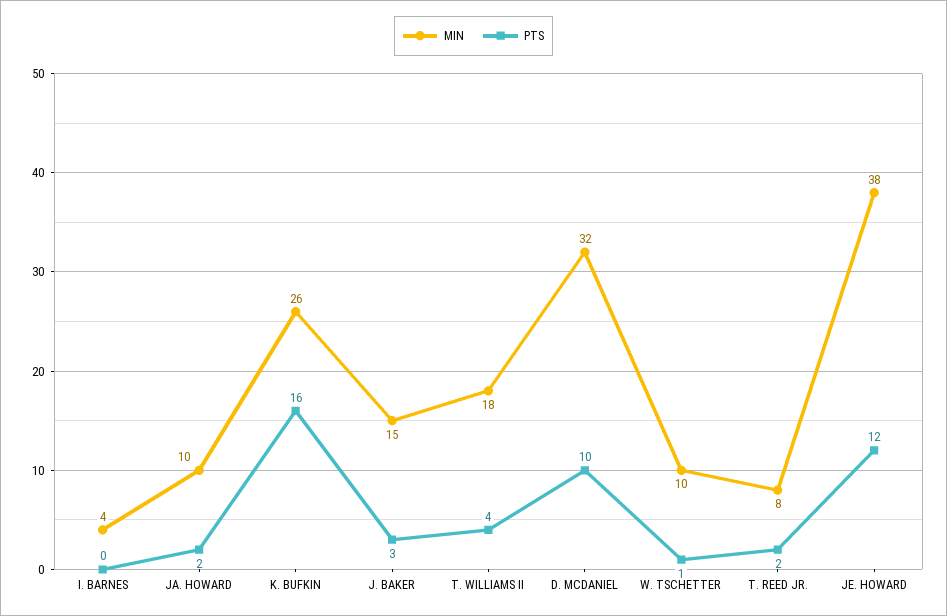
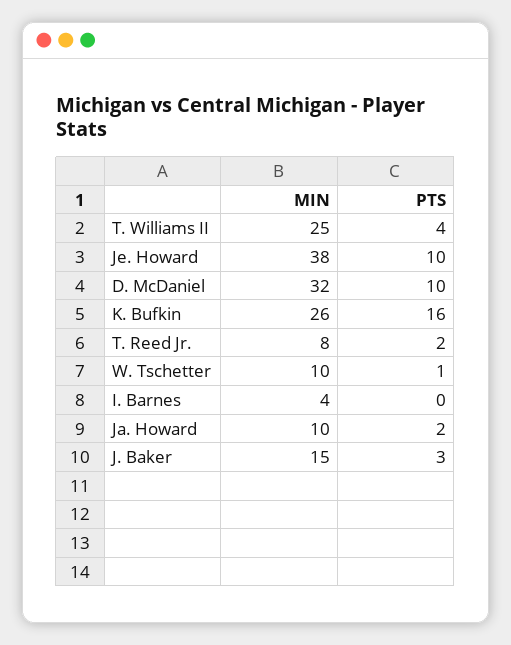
MIN, T. WILLIAMS II: 18 -> 25
PTS, JE. HOWARD: 12 -> 10

